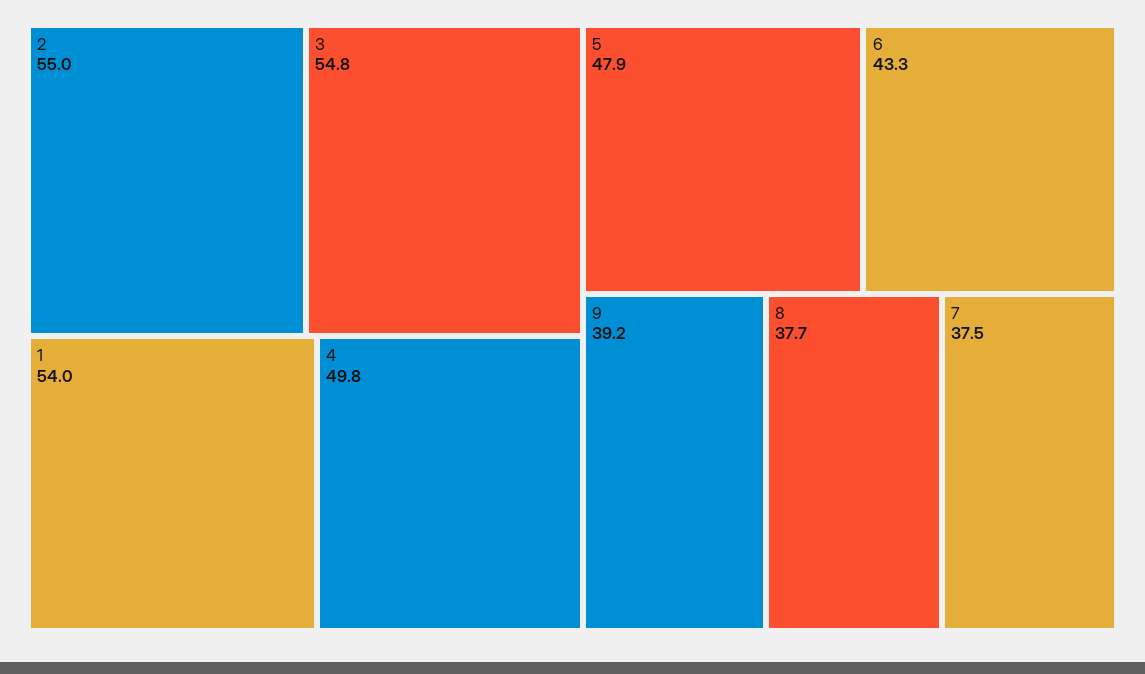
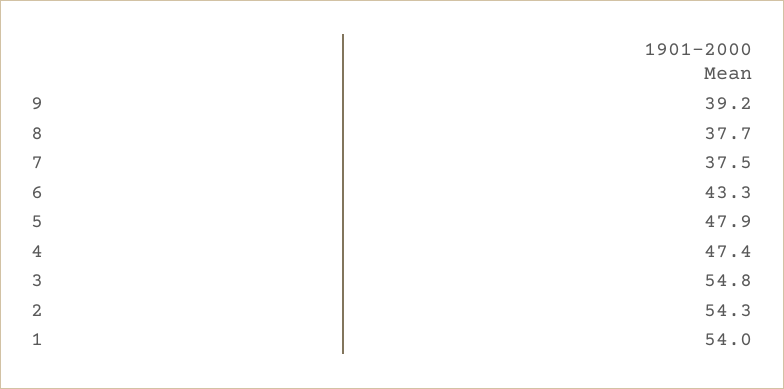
2: 55 -> 54.3
4: 49.8 -> 47.4

